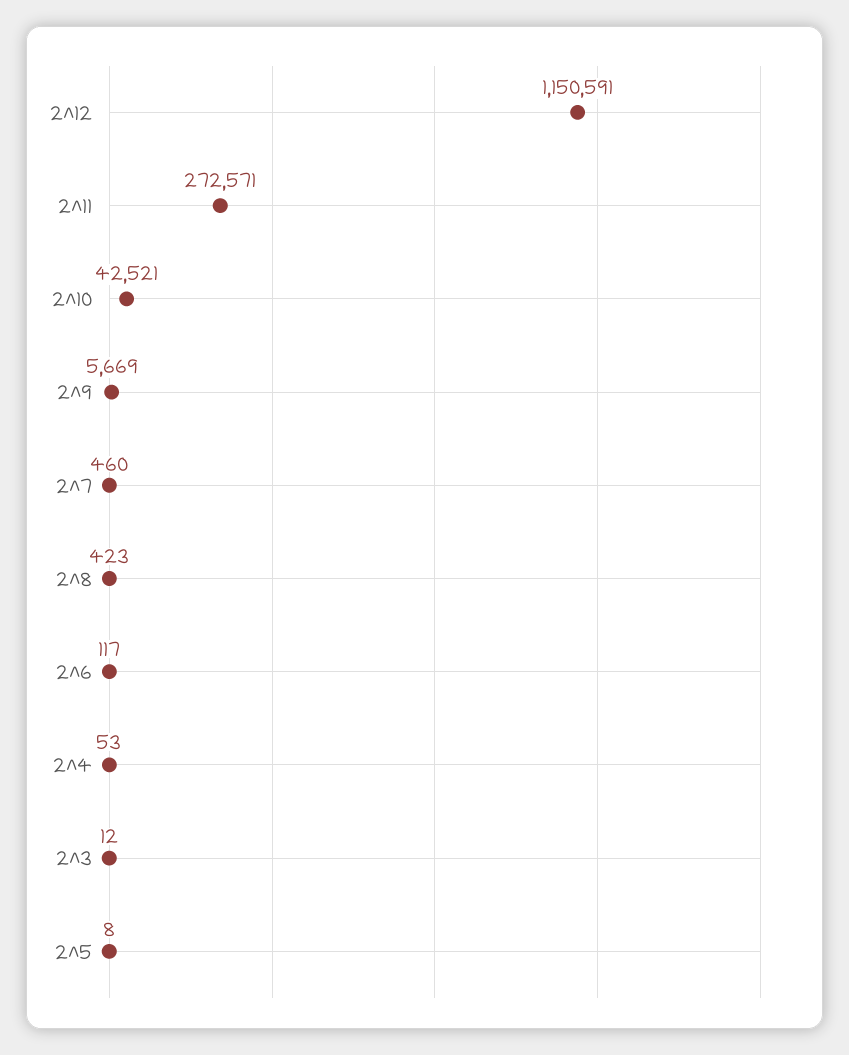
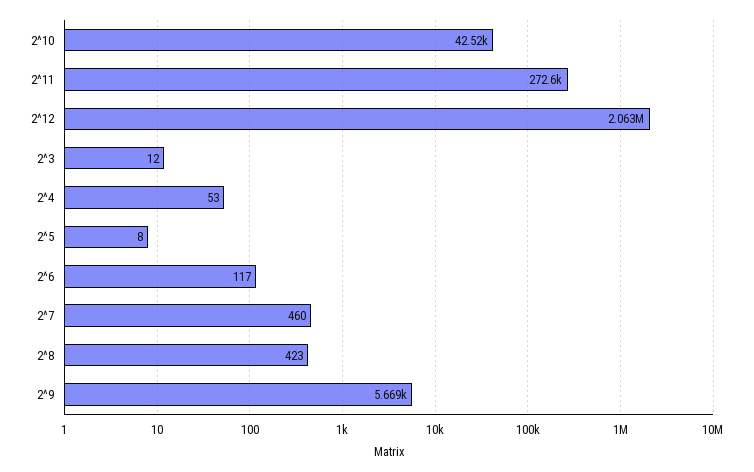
2^12: 1150591 -> 2063000

